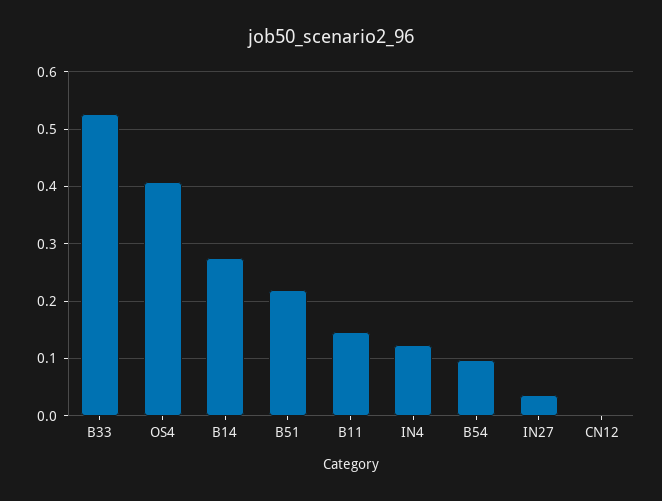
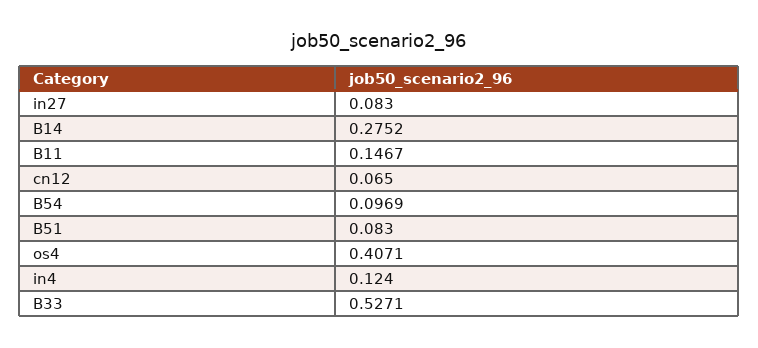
B51: 0.22 -> 0.083
IN27: 0.04 -> 0.083
CN12: 0 -> 0.065

